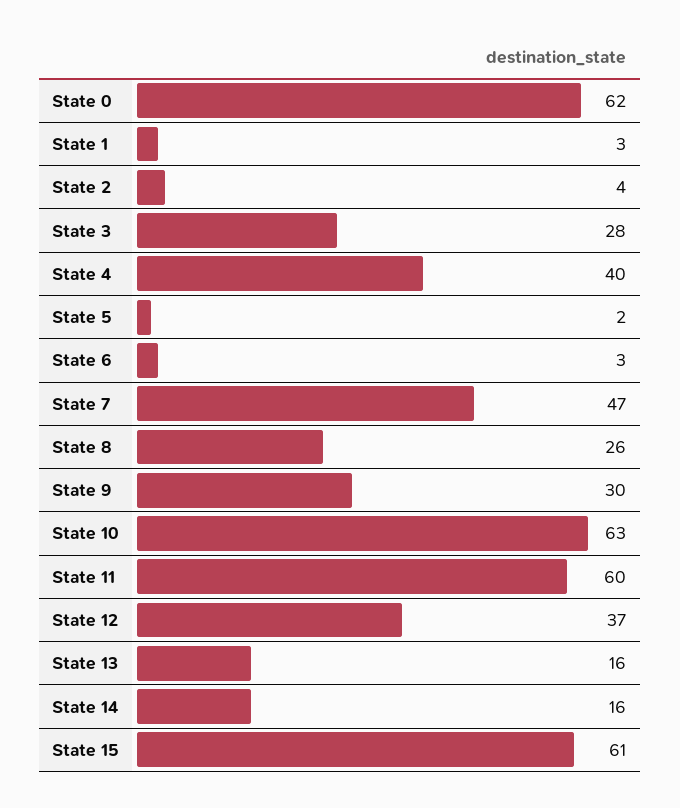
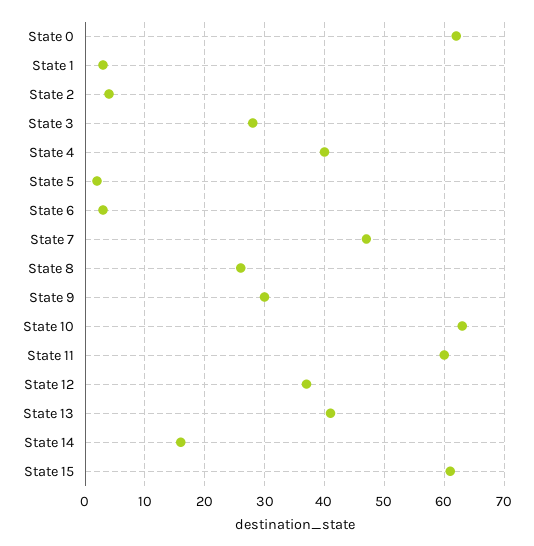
State 13: 16 -> 40

